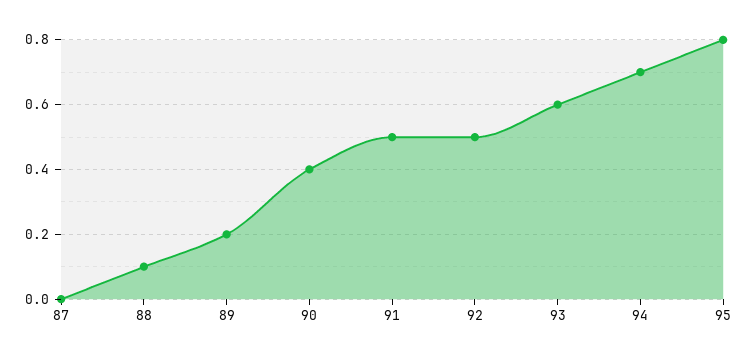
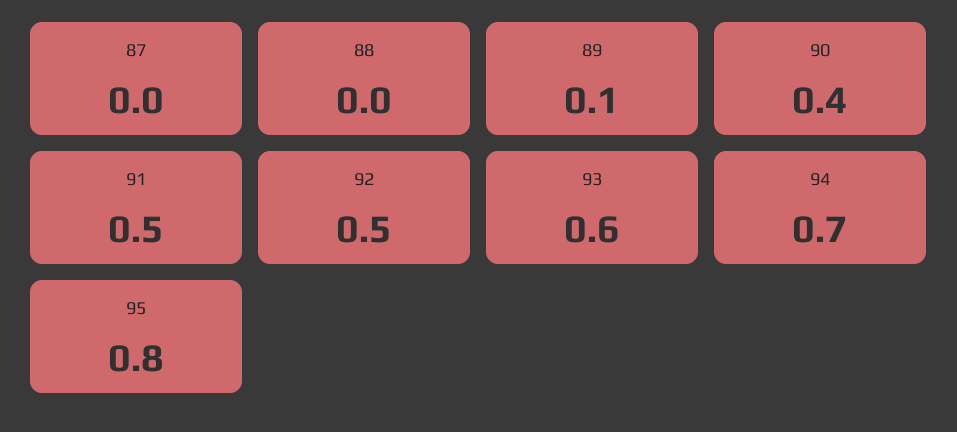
88: 0.1 -> 0
89: 0.2 -> 0.1

